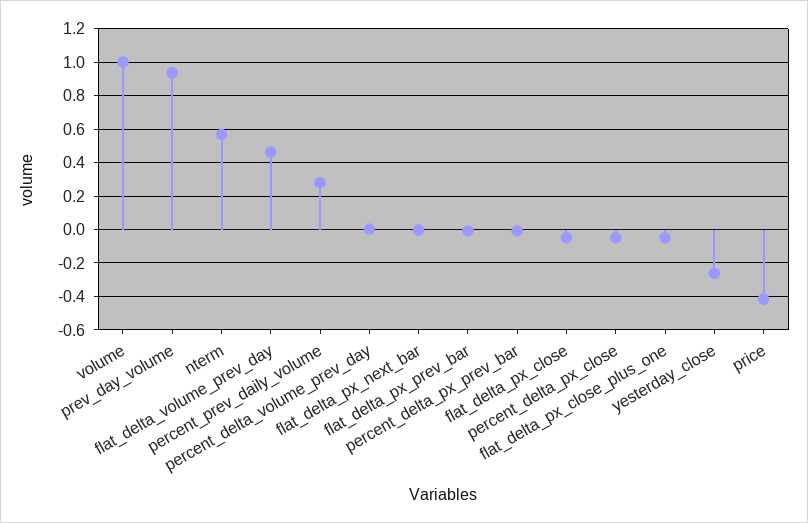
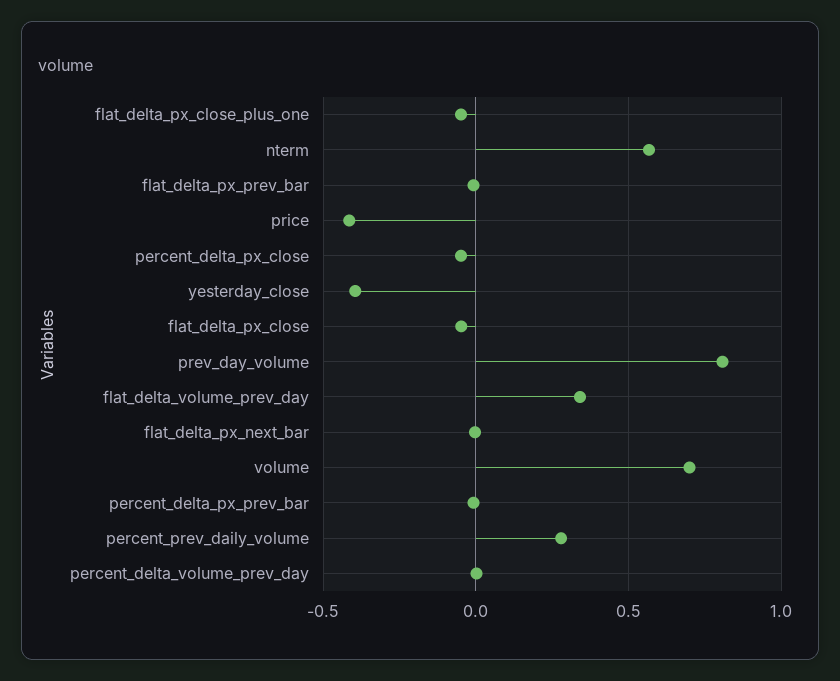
volume: 1 -> 0.7
prev_day_volume: 0.95 -> 0.8
flat_delta_volume_prev_day: 0.45 -> 0.35
yesterday_close: -0.25 -> -0.4

